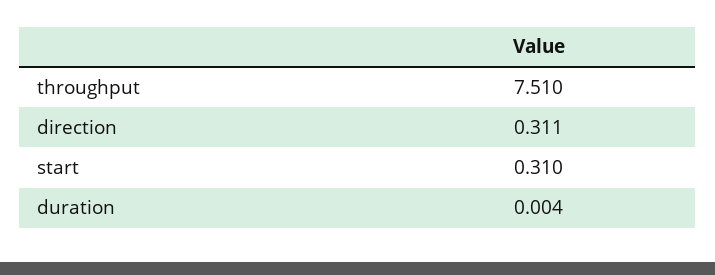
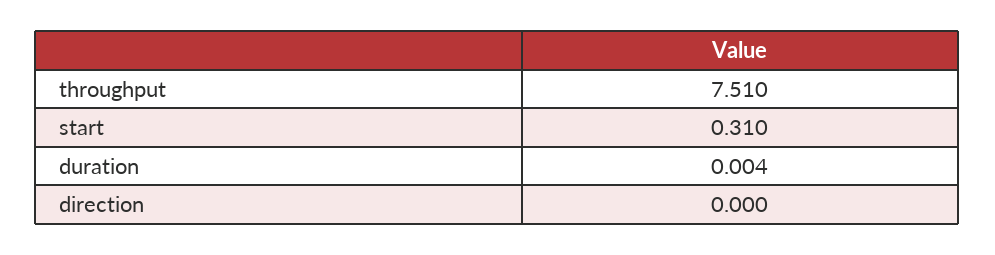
direction: 0.311 -> 0

